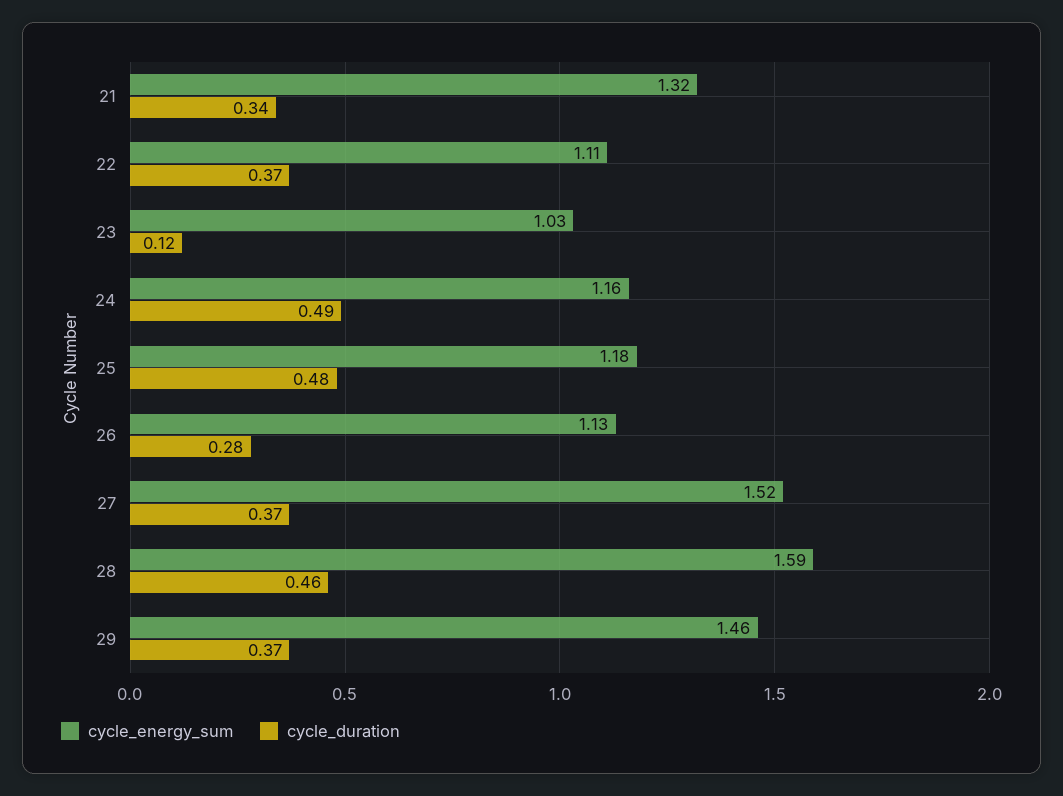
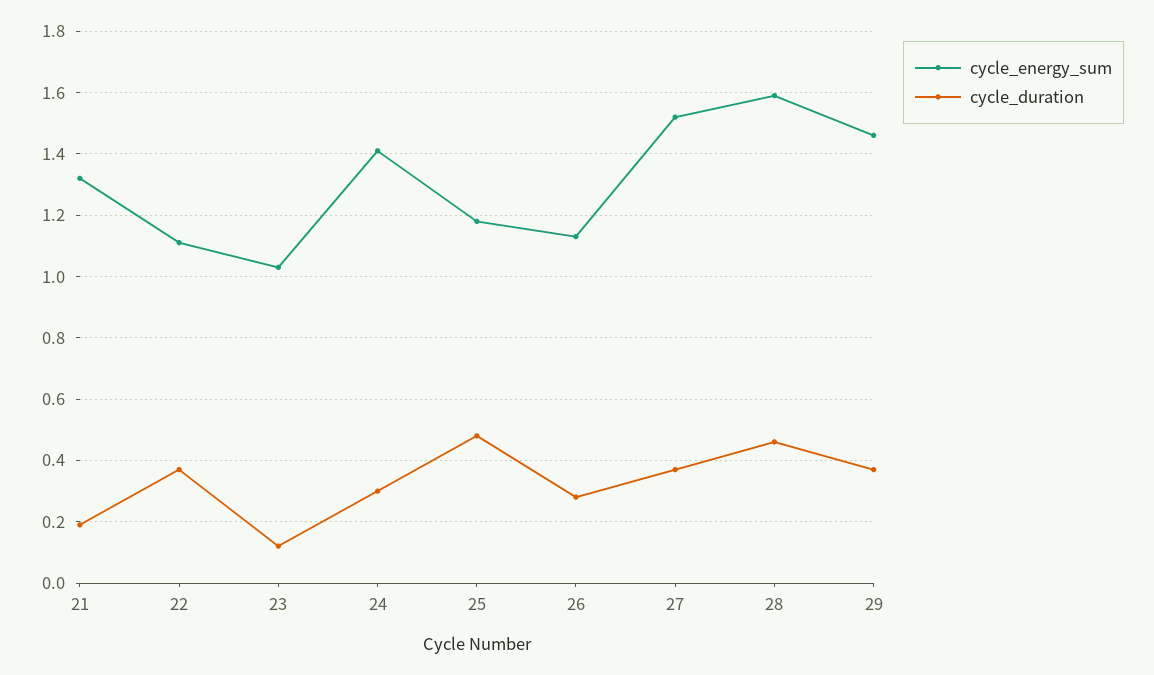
cycle_duration, 21: 0.34 -> 0.2
cycle_energy_sum, 24: 1.16 -> 1.4
cycle_duration, 24: 0.49 -> 0.3

